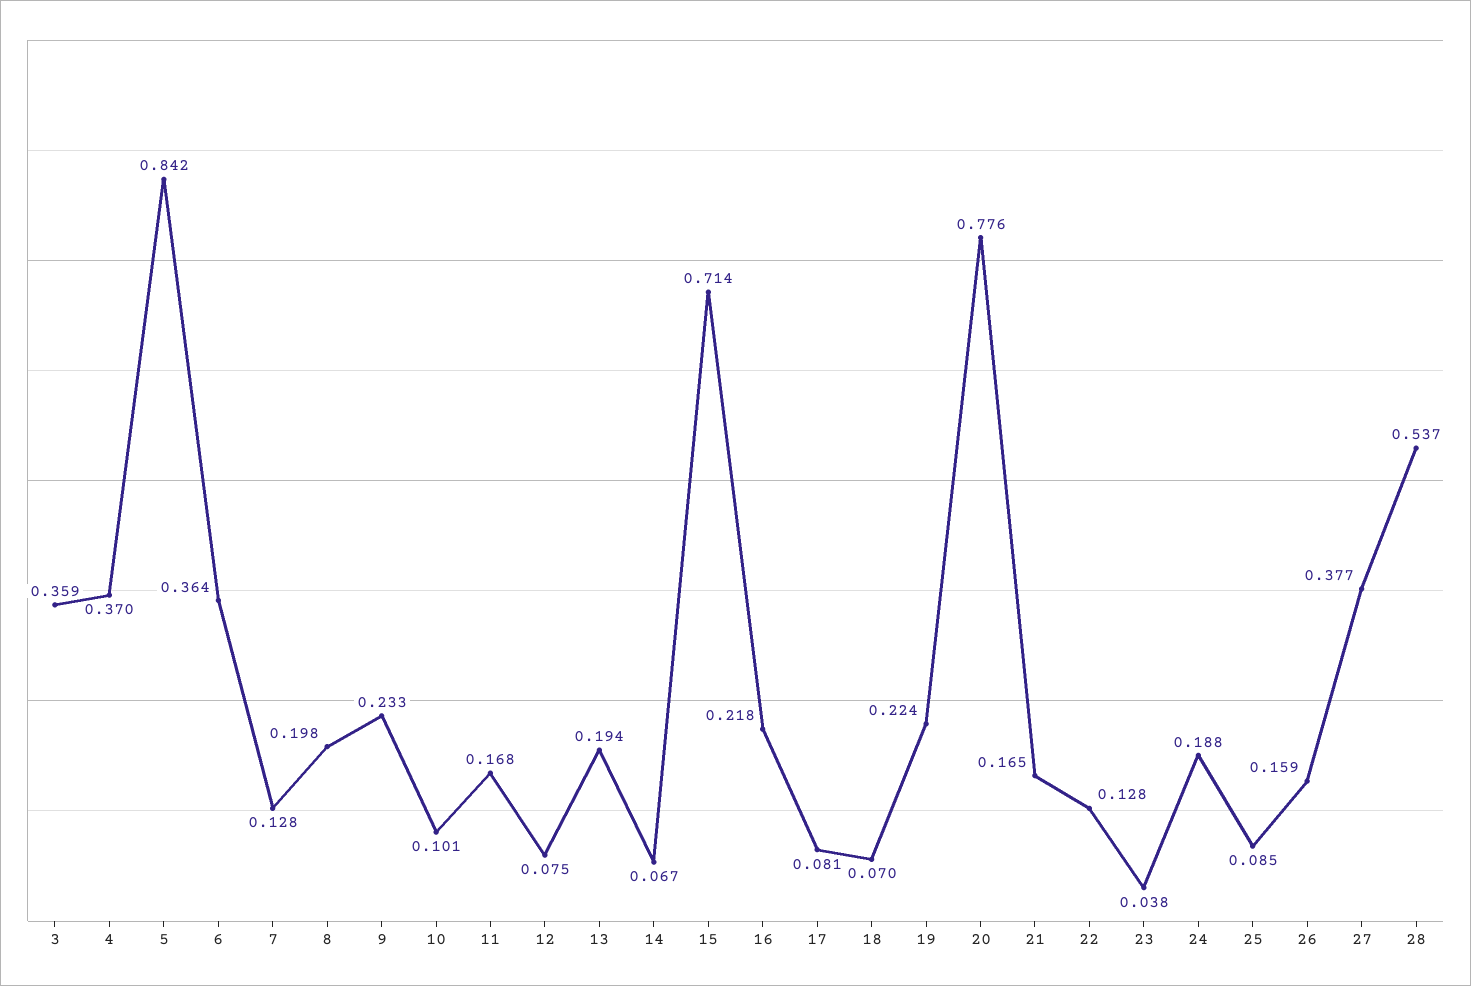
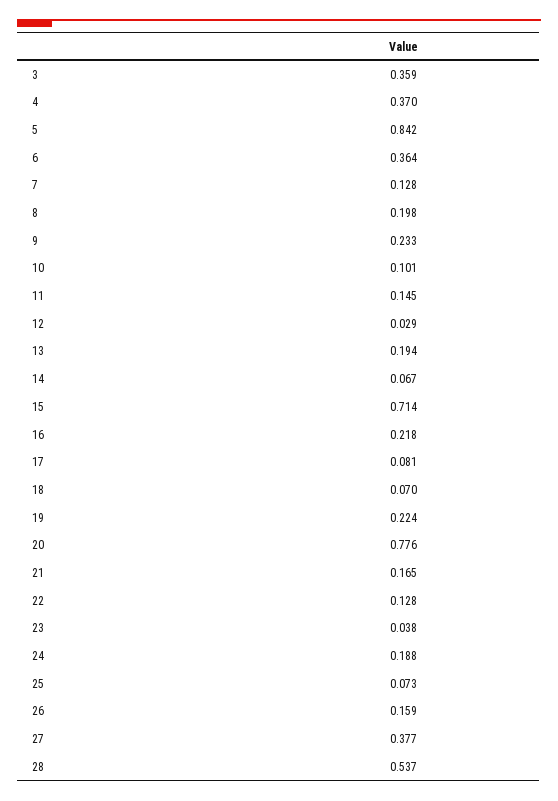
11: 0.168 -> 0.145
12: 0.075 -> 0.029
25: 0.085 -> 0.073

